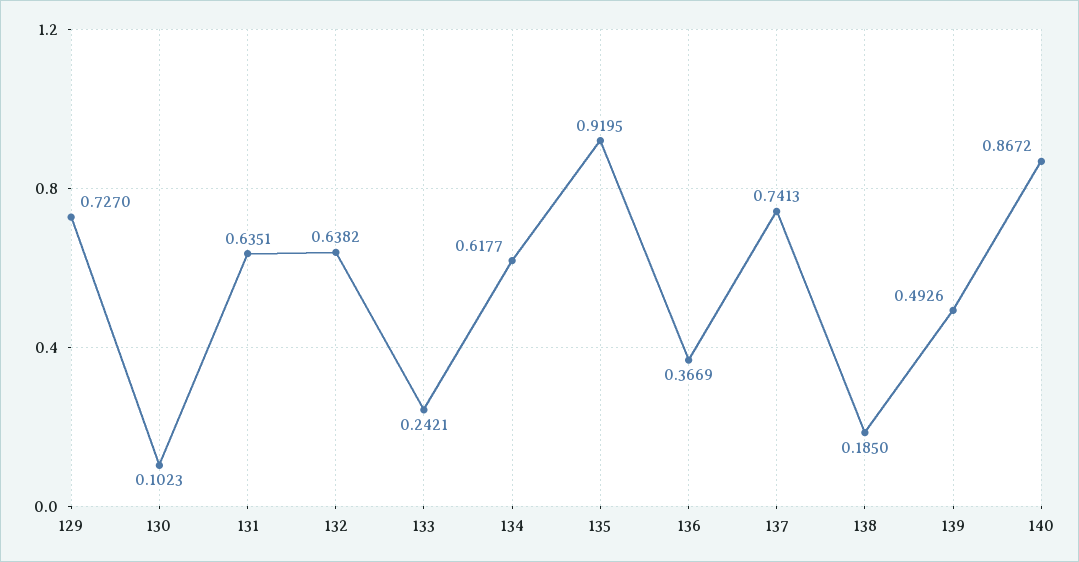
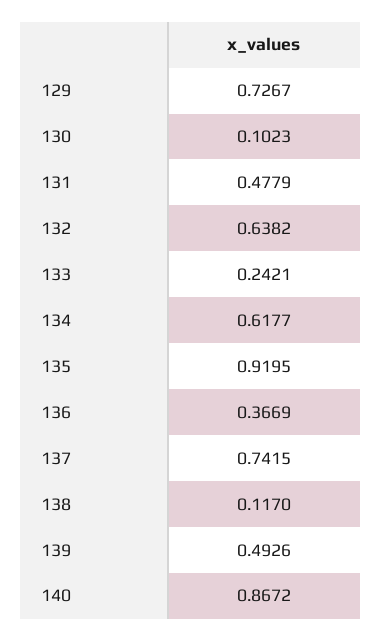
129: 0.727 -> 0.7267
131: 0.6351 -> 0.4779
137: 0.7413 -> 0.7415
138: 0.185 -> 0.117

